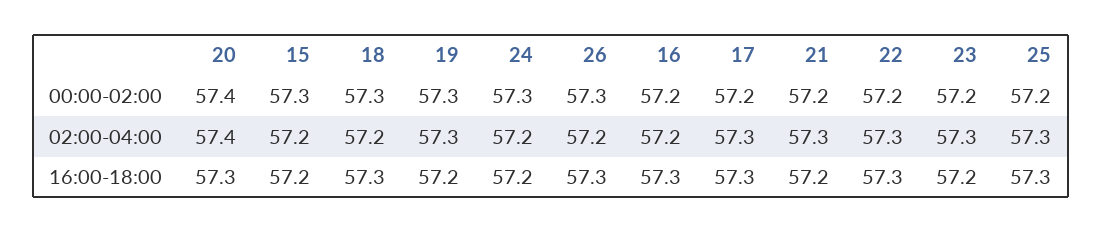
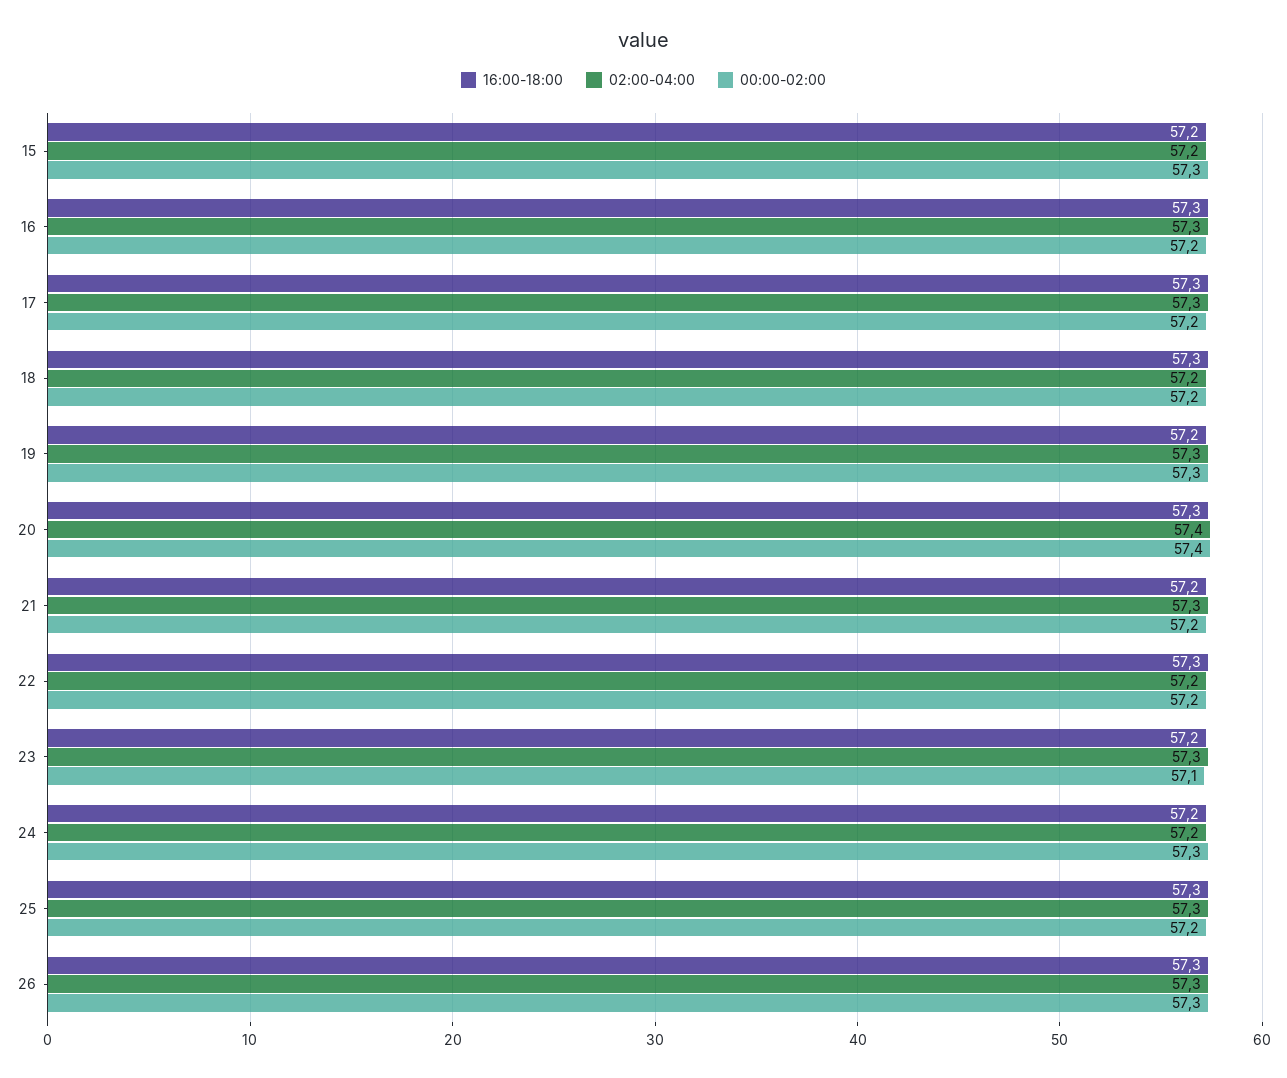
00:00-02:00, 18: 57.3 -> 57.2
00:00-02:00, 23: 57.2 -> 57.1
02:00-04:00, 26: 57.2 -> 57.3
02:00-04:00, 16: 57.2 -> 57.3
02:00-04:00, 22: 57.3 -> 57.2

